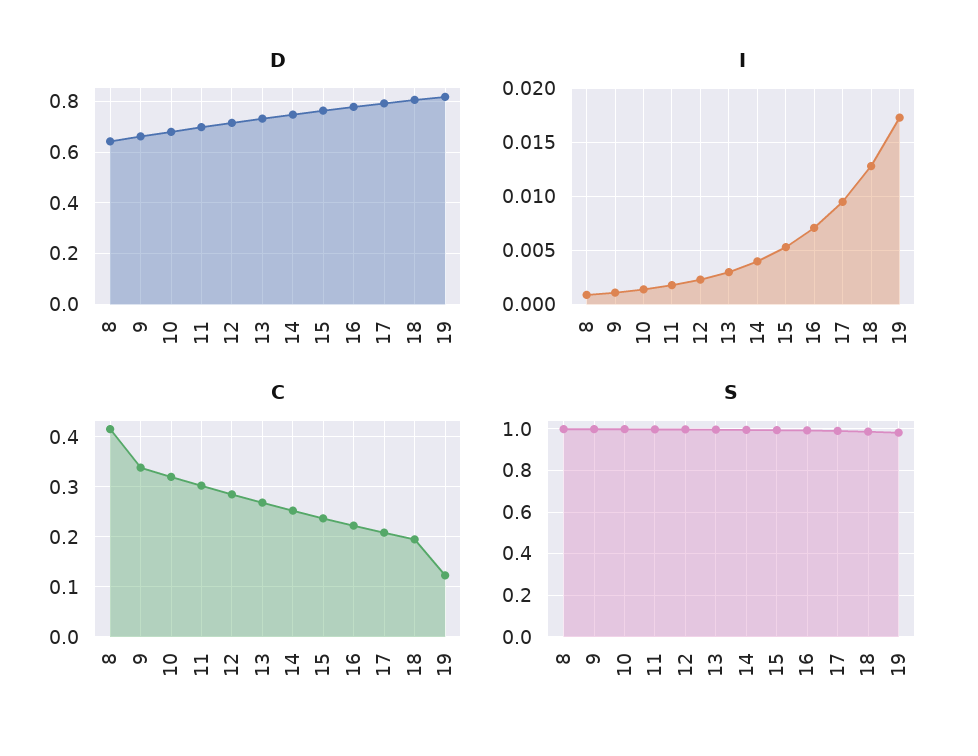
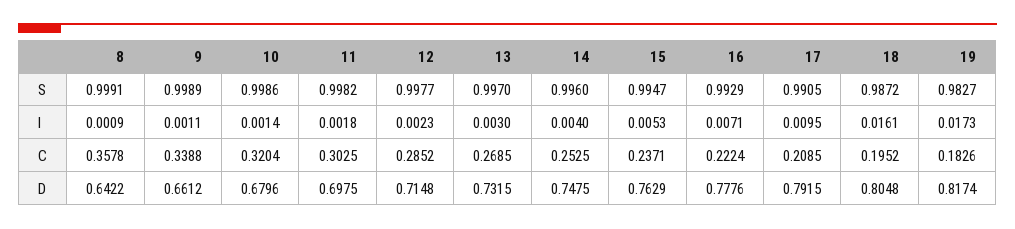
I, 18: 0.013 -> 0.0161
C, 8: 0.42 -> 0.3578
C, 19: 0.12 -> 0.1826

